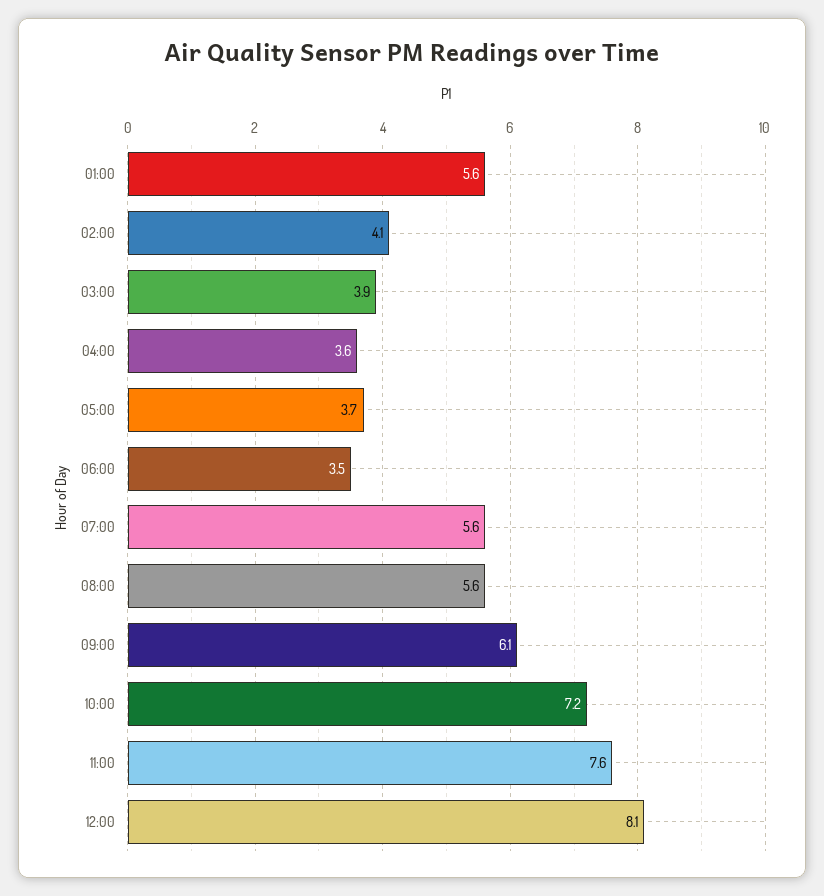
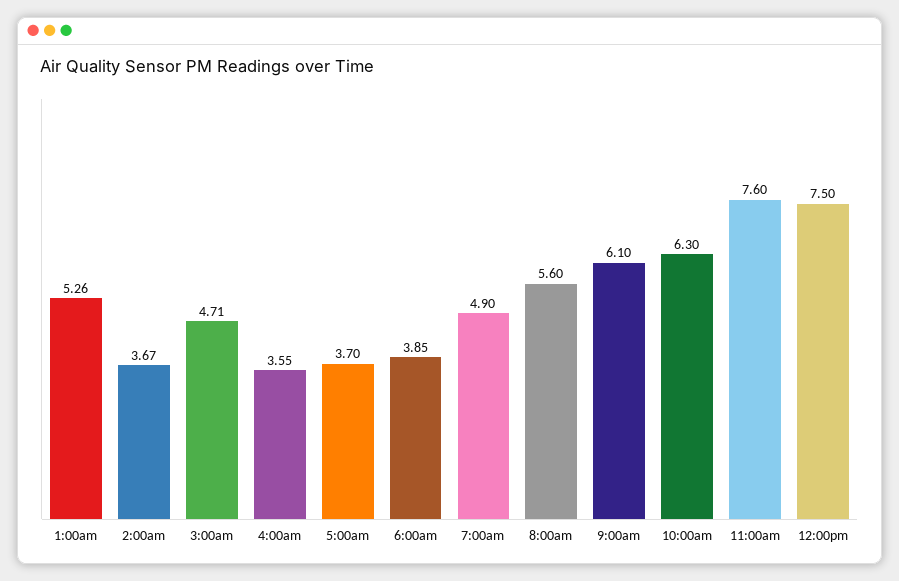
01:00: 5.6 -> 5.26
02:00: 4.1 -> 3.67
03:00: 3.9 -> 4.71
06:00: 3.5 -> 3.85
07:00: 5.6 -> 4.9
10:00: 7.2 -> 6.3
12:00: 8.1 -> 7.5

